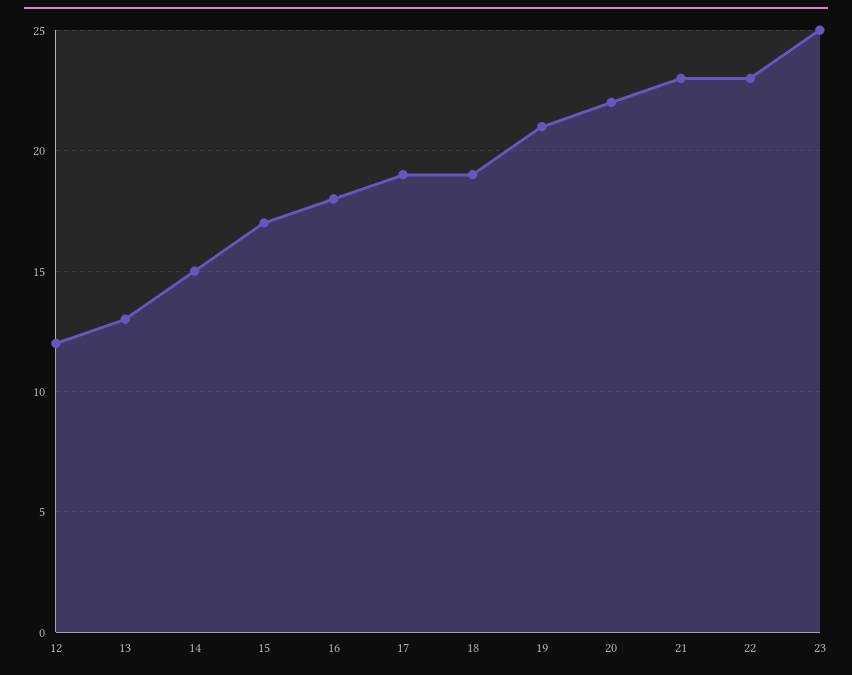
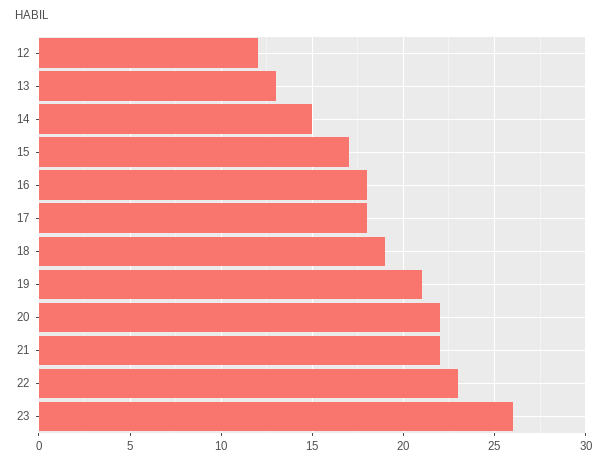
17: 19 -> 18
21: 23 -> 22
23: 25 -> 26

